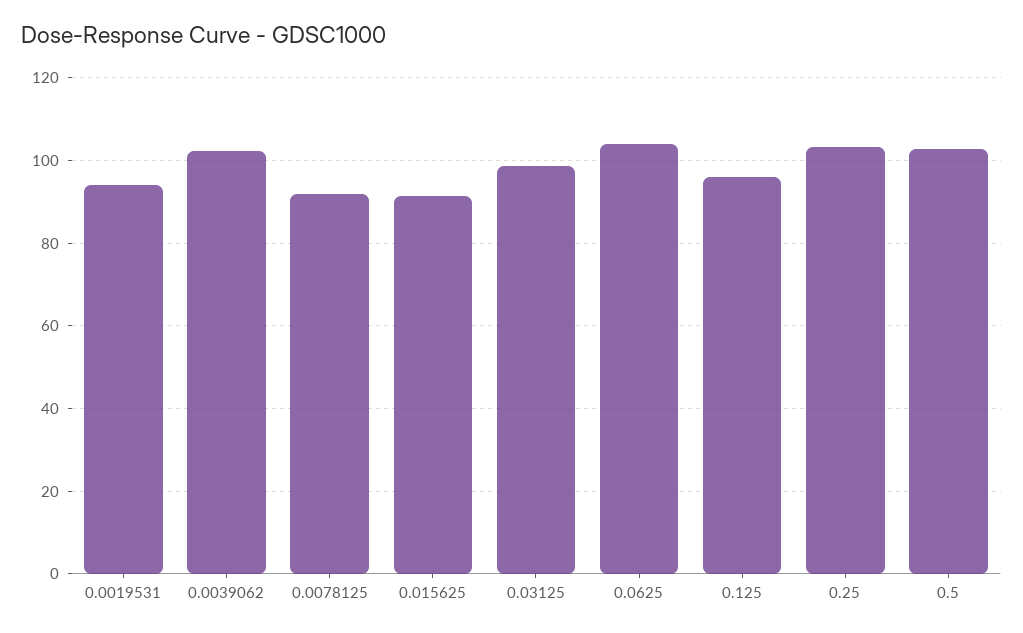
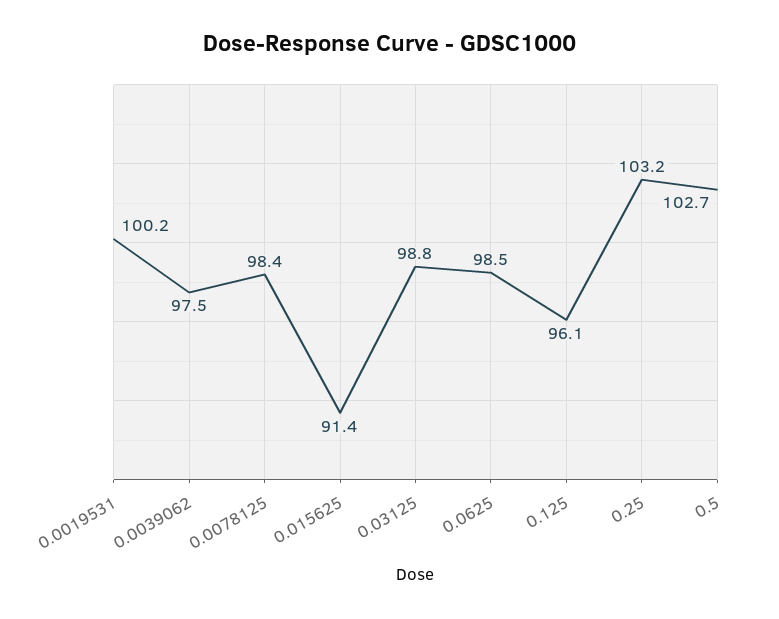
0.0019531: 94 -> 100.2
0.0039062: 102 -> 97.5
0.0078125: 92 -> 98.4
0.0625: 104 -> 98.5

